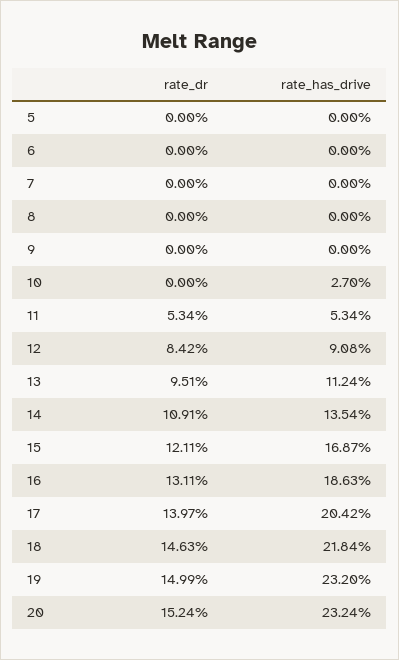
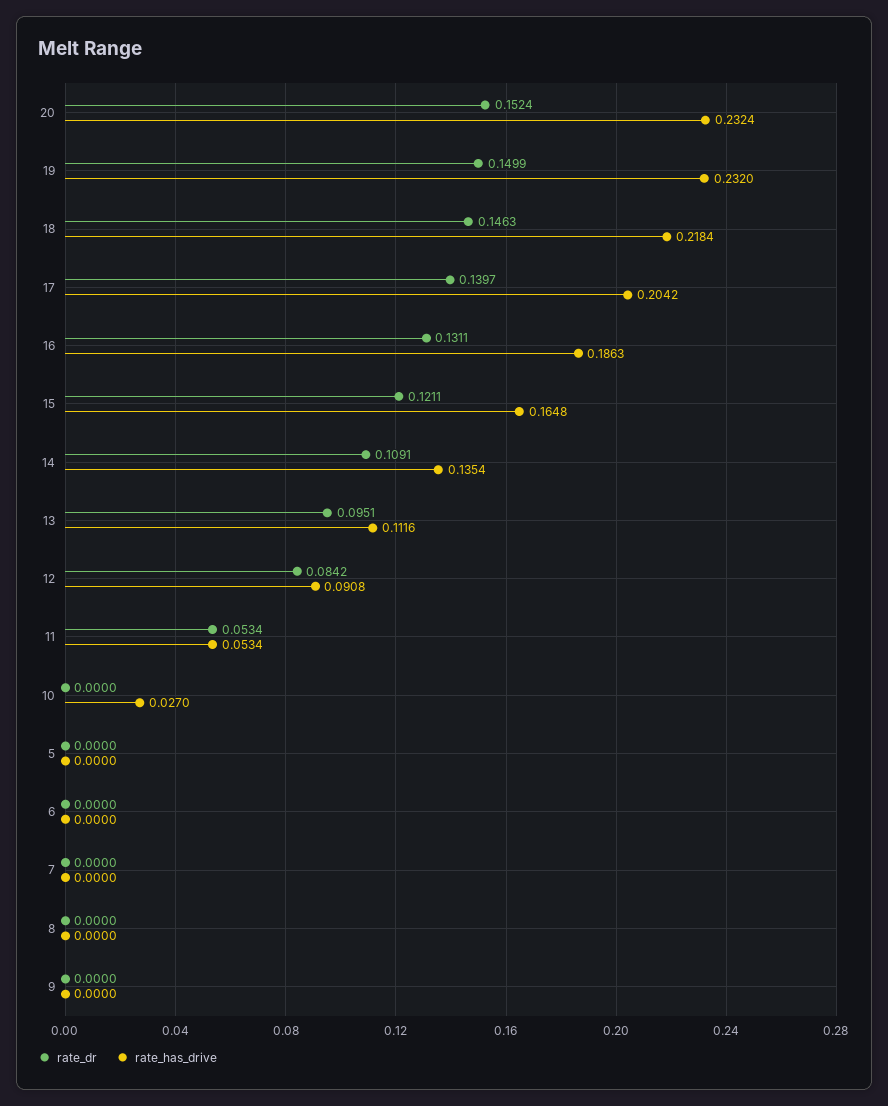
rate_has_drive, 13: 0.1124 -> 0.1116
rate_has_drive, 15: 0.1687 -> 0.1648

